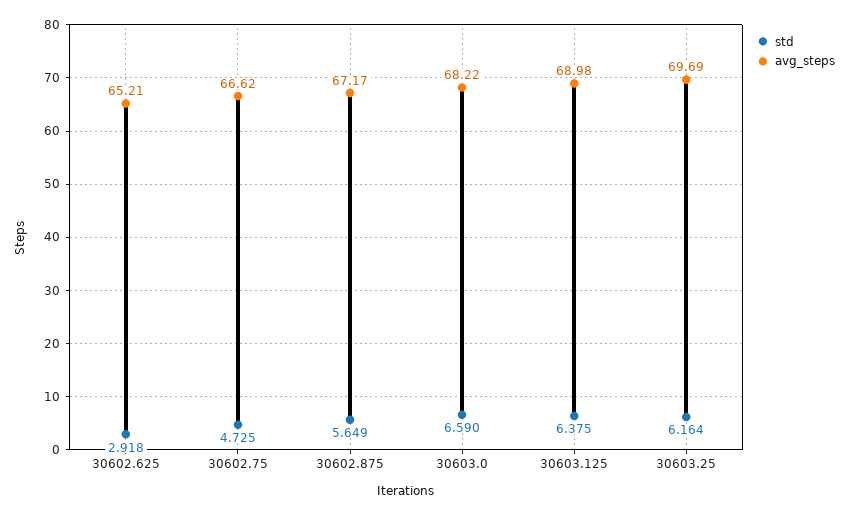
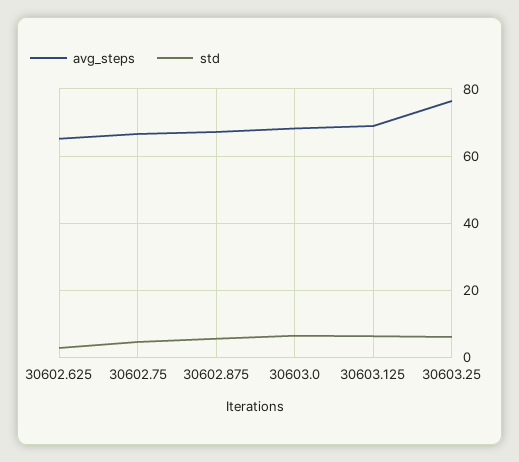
avg_steps, 30603.25: 69.69 -> 76

